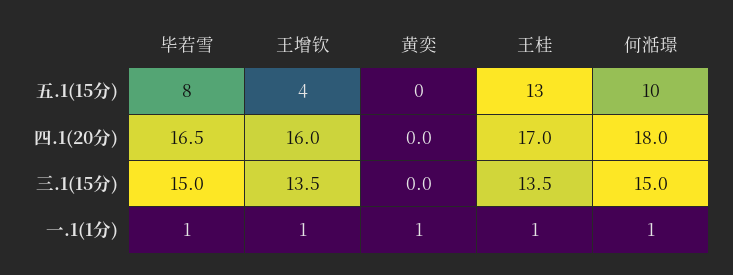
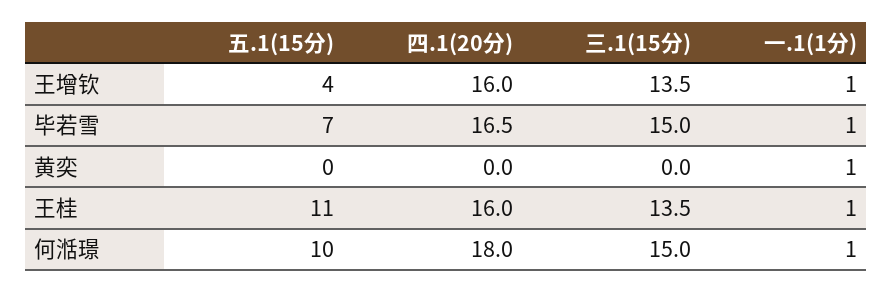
毕若雪, 五.1(15分): 8 -> 7
王桂, 五.1(15分): 13 -> 11
王桂, 四.1(20分): 17 -> 16

